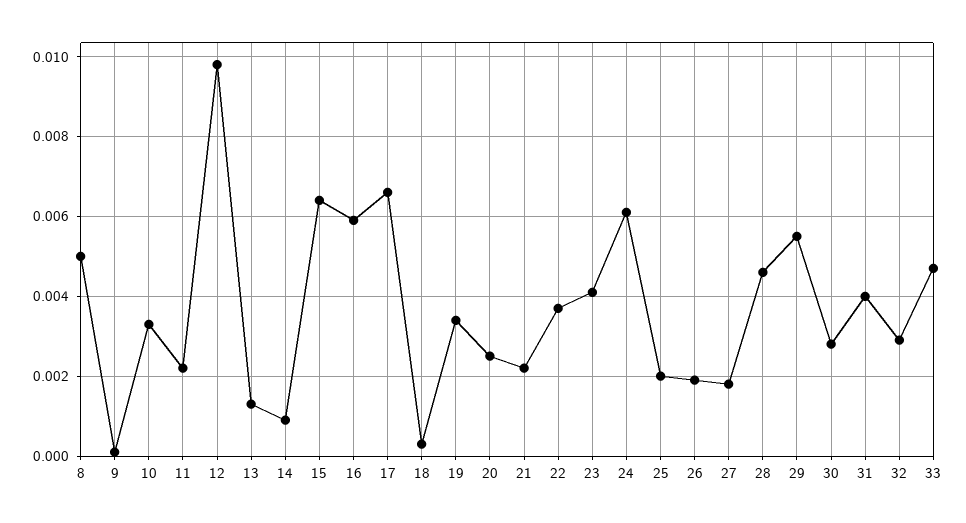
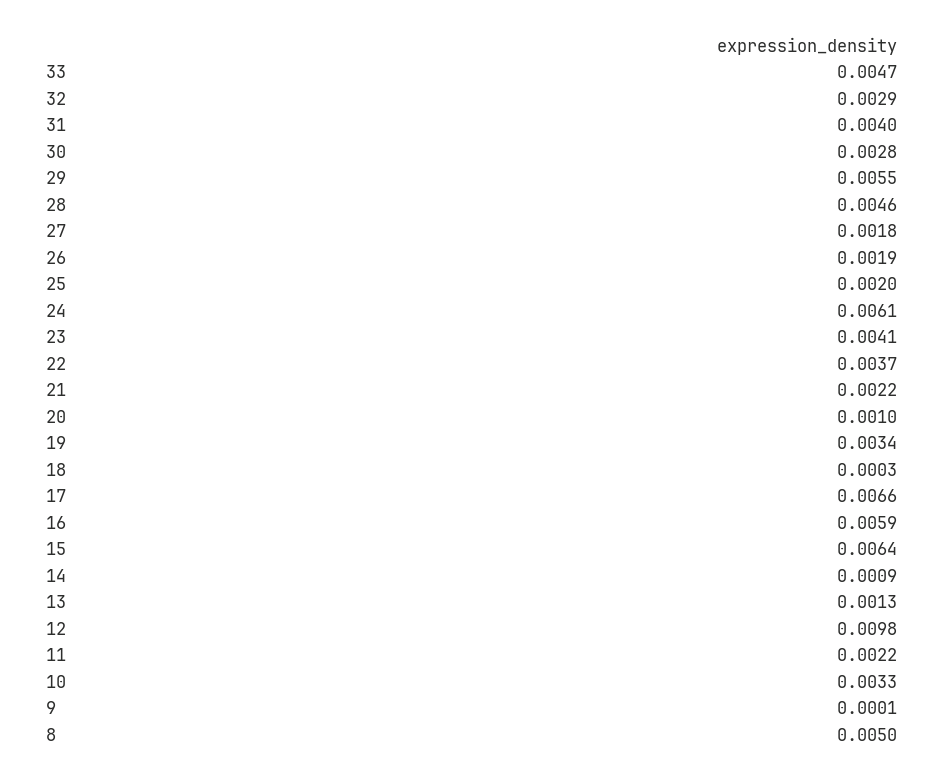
20: 0.0025 -> 0.001

